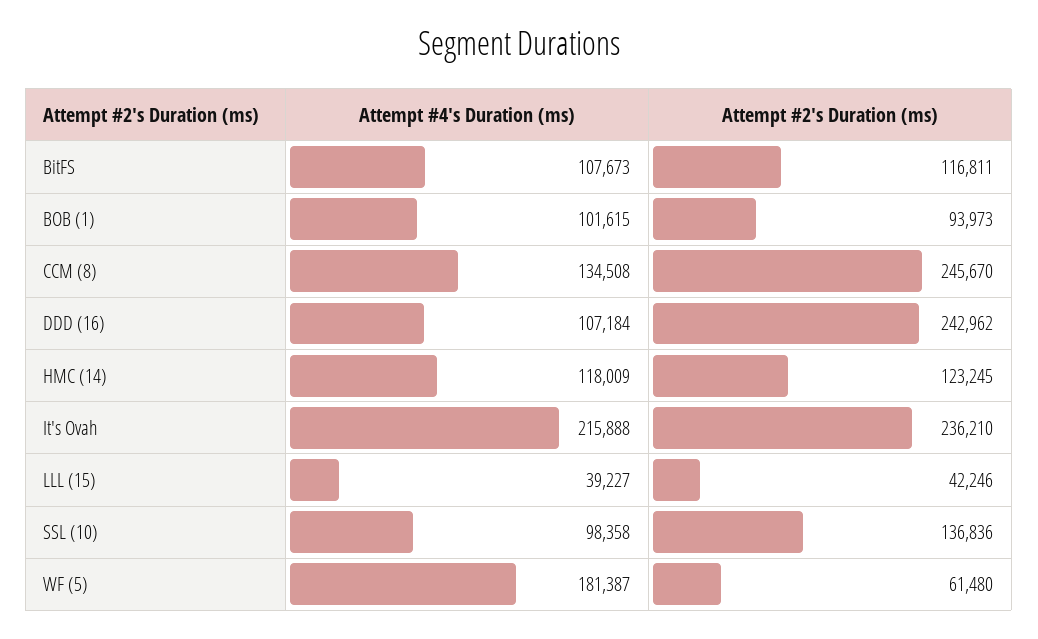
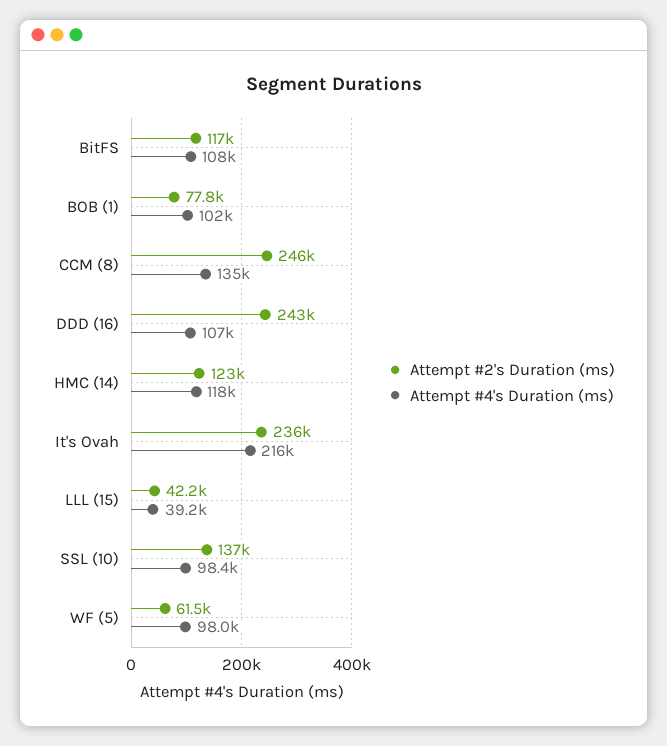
Attempt #2's Duration (ms), BOB (1): 93973 -> 77800
Attempt #4's Duration (ms), WF (5): 181387 -> 98000

